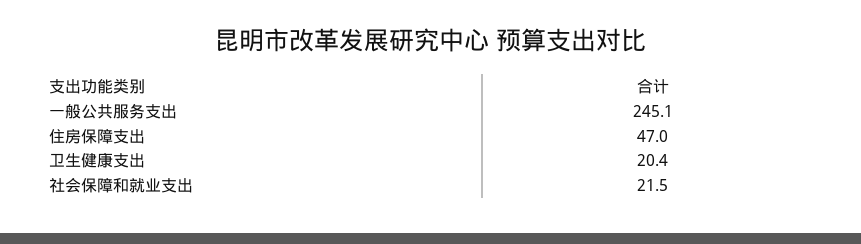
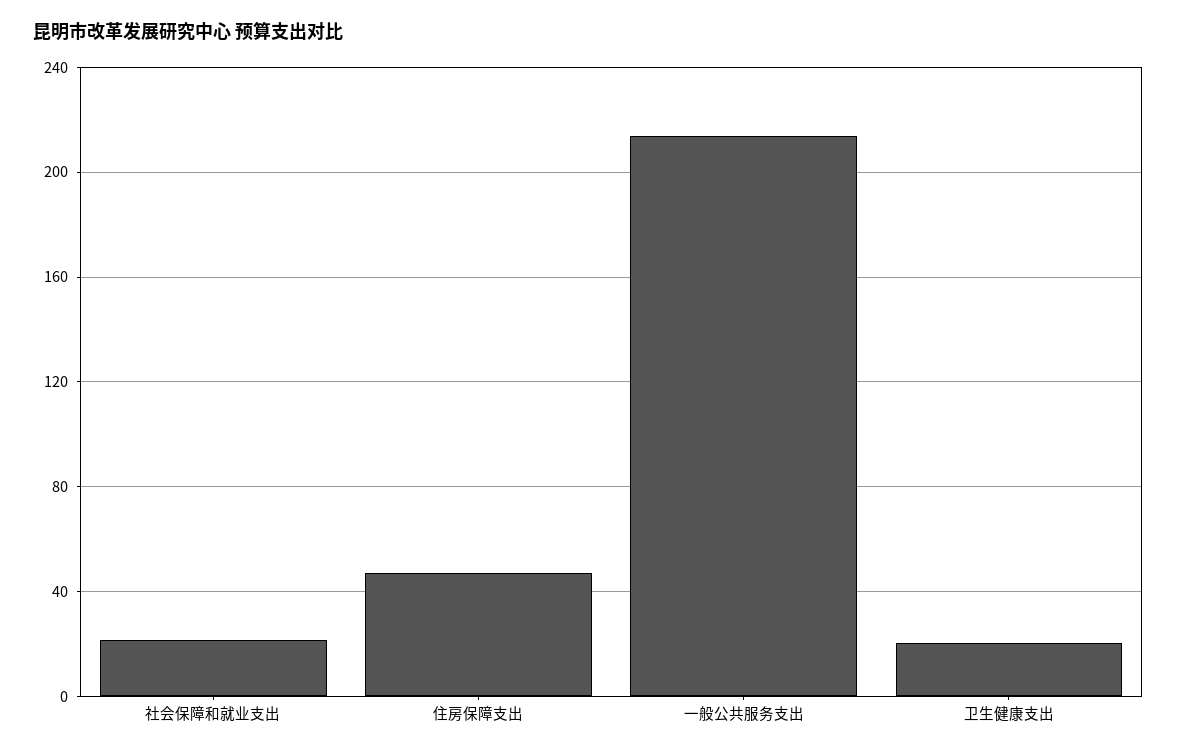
一般公共服务支出: 245.1 -> 215

